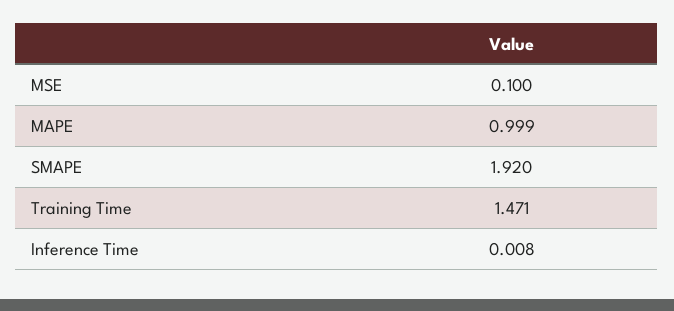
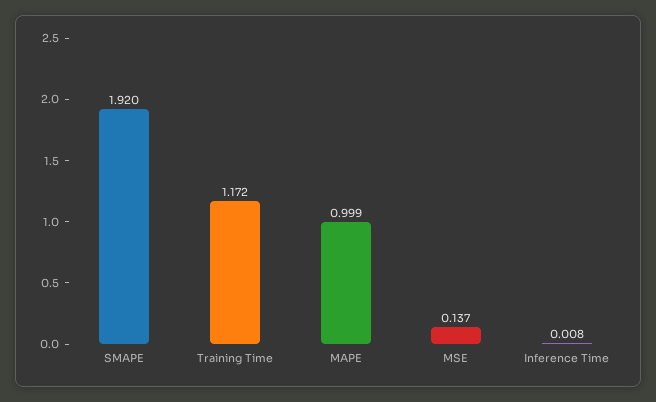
MSE: 0.1 -> 0.137
Training Time: 1.471 -> 1.172

